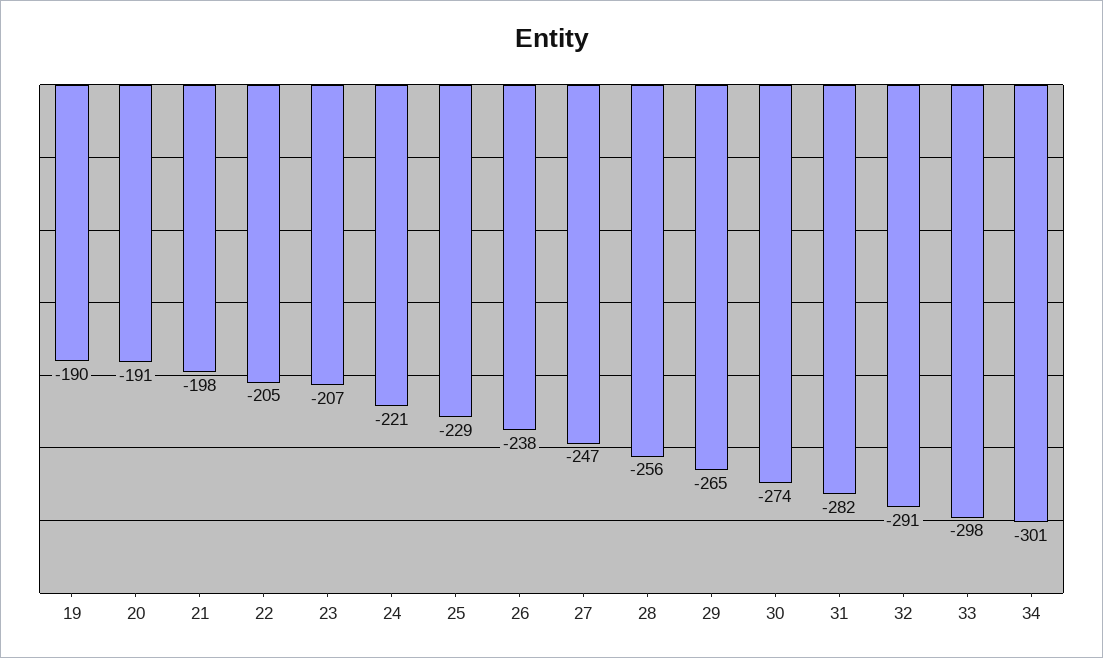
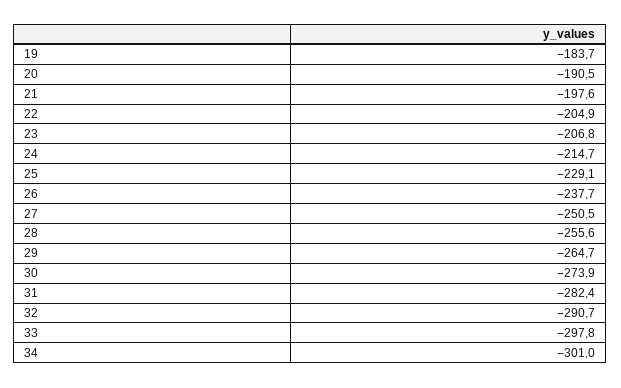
19: -190 -> -183.7
24: -221 -> -214.7
27: -247 -> -250.5

